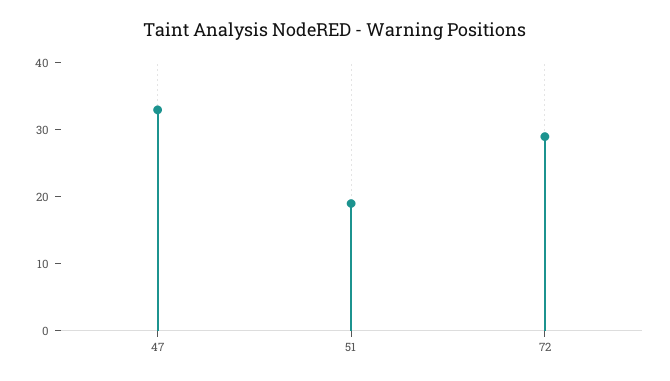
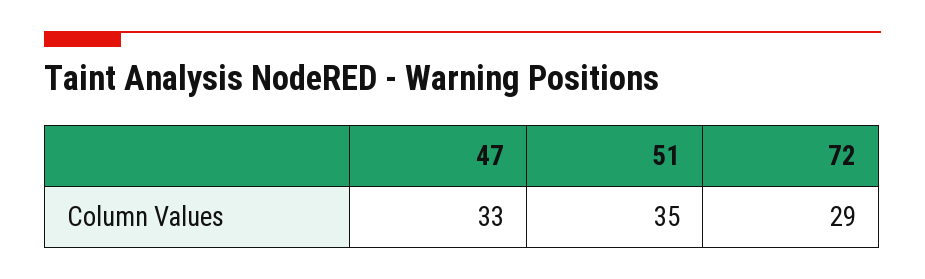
51: 20 -> 35

